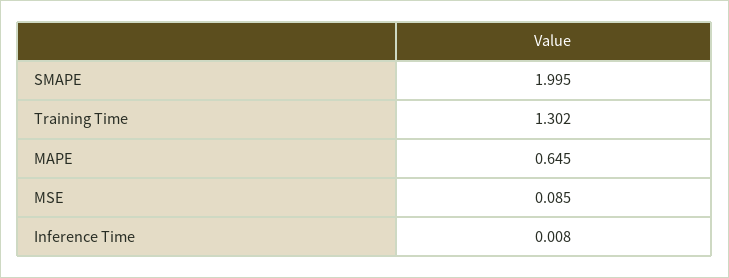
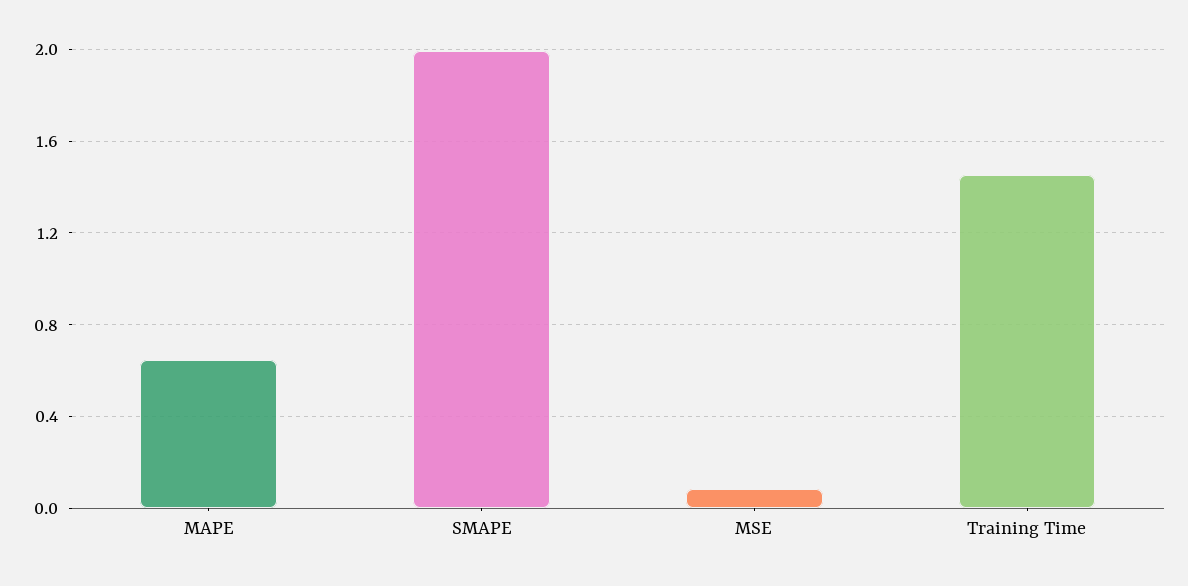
Training Time: 1.302 -> 1.45
Inference Time: 0.008 -> none

